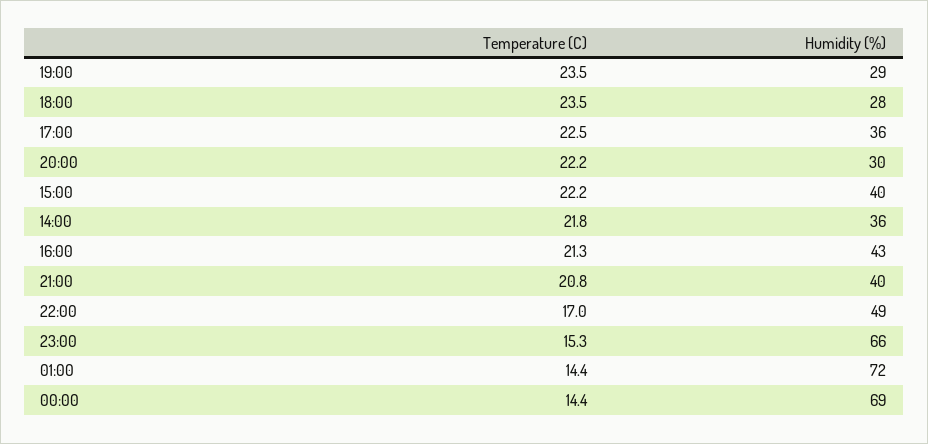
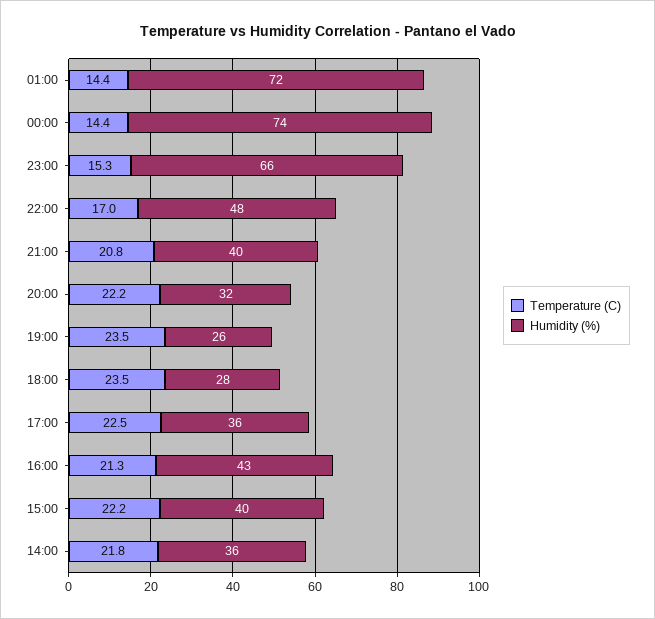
Humidity (%), 19:00: 29 -> 26
Humidity (%), 20:00: 30 -> 32
Humidity (%), 22:00: 49 -> 48
Humidity (%), 00:00: 69 -> 74

